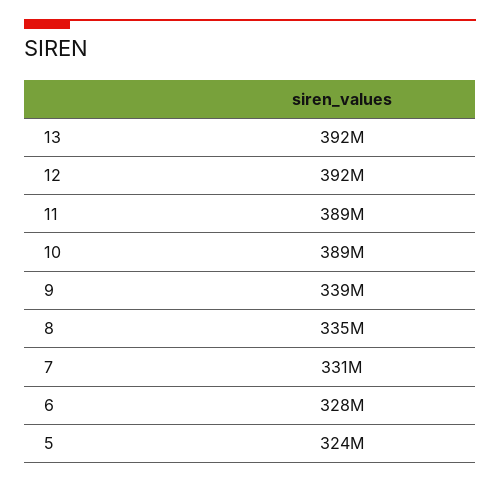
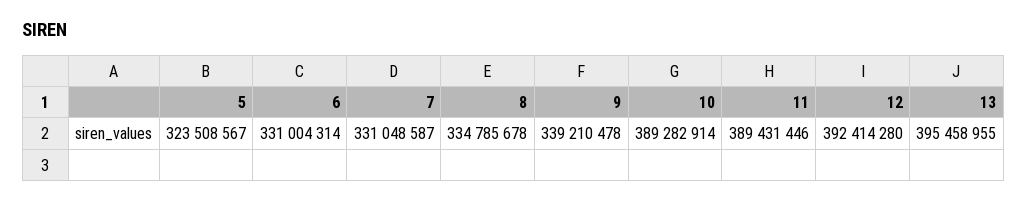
13: 392000000 -> 395458955
6: 328000000 -> 331004314

